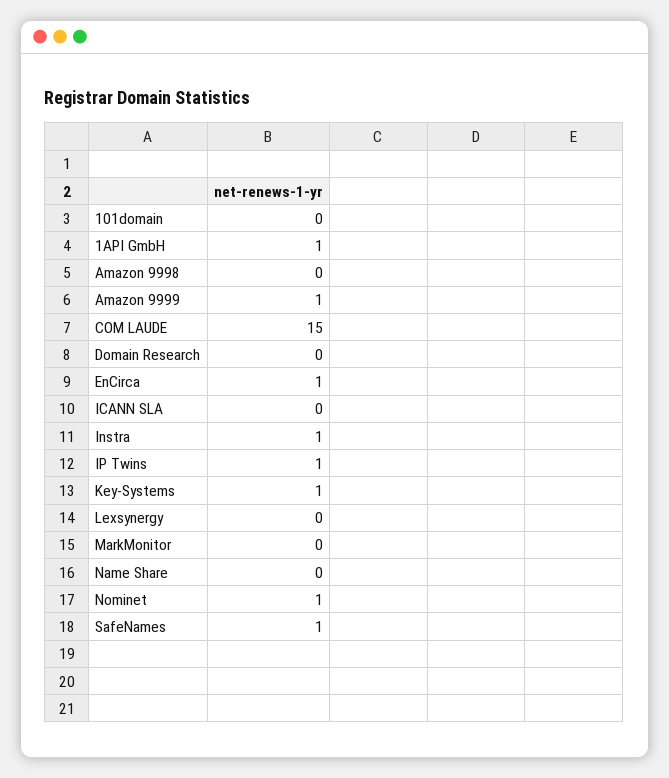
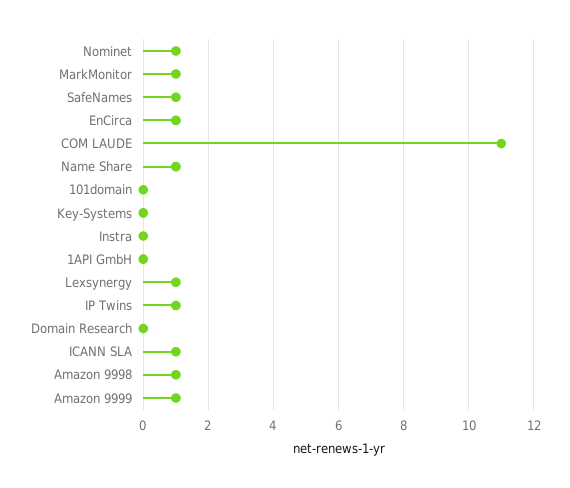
1API GmbH: 1 -> 0
Amazon 9998: 0 -> 1
COM LAUDE: 15 -> 11
ICANN SLA: 0 -> 1
Instra: 1 -> 0
Key-Systems: 1 -> 0
Lexsynergy: 0 -> 1
MarkMonitor: 0 -> 1
Name Share: 0 -> 1

